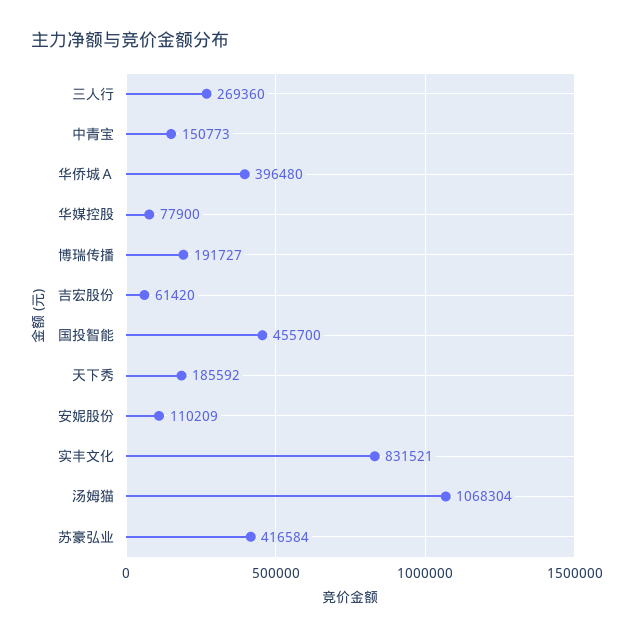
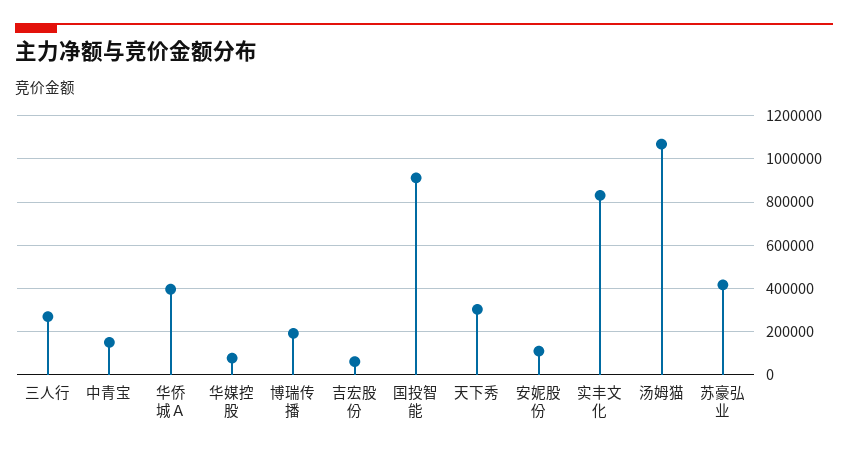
国投智能: 455700 -> 900000
天下秀: 185592 -> 300000

